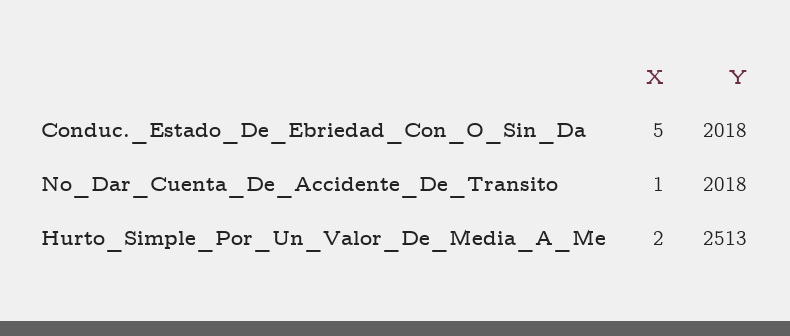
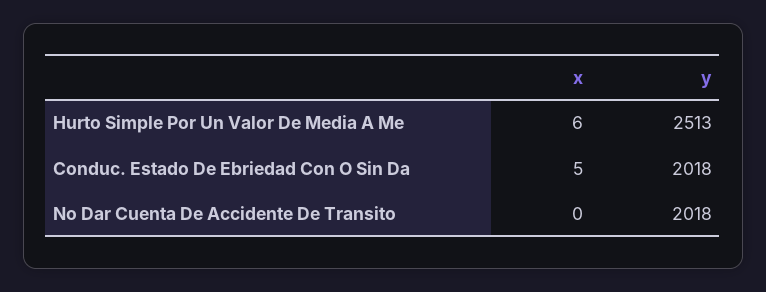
X, No_Dar_Cuenta_De_Accidente_De_Transito: 1 -> 0
X, Hurto_Simple_Por_Un_Valor_De_Media_A_Me: 2 -> 6

